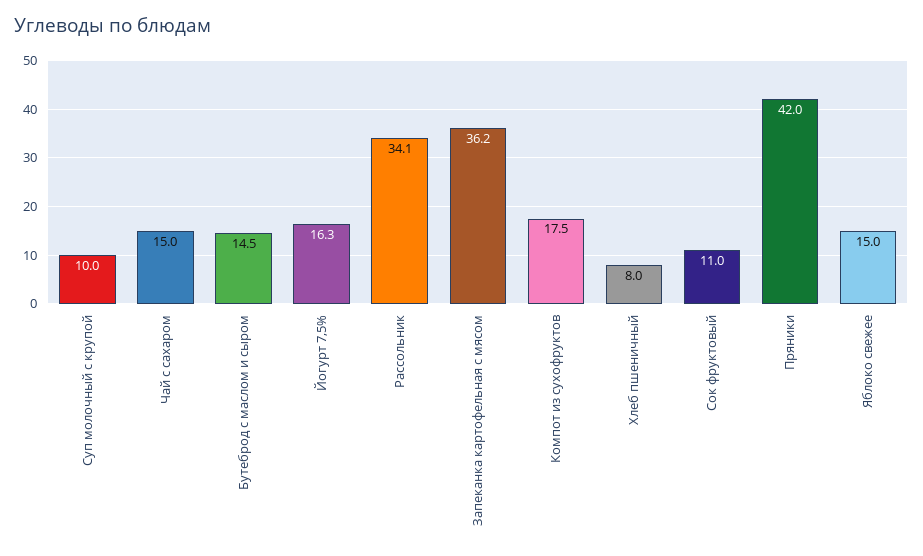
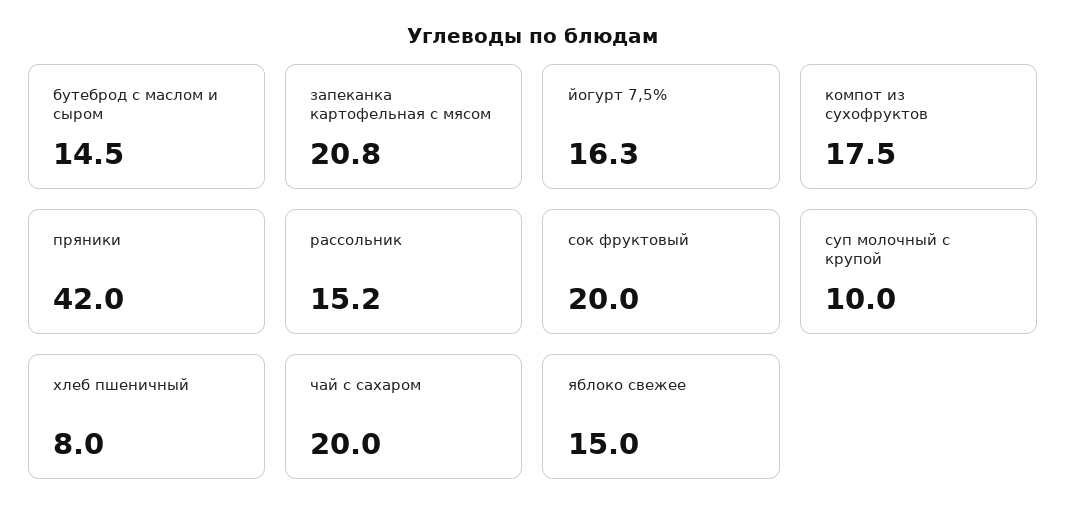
Чай с сахаром: 15 -> 20
Рассольник: 34.1 -> 15.2
Запеканка картофельная с мясом: 36.2 -> 20.8
Сок фруктовый: 11 -> 20

